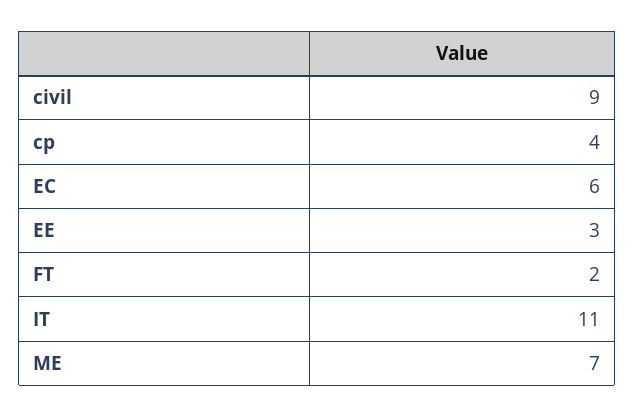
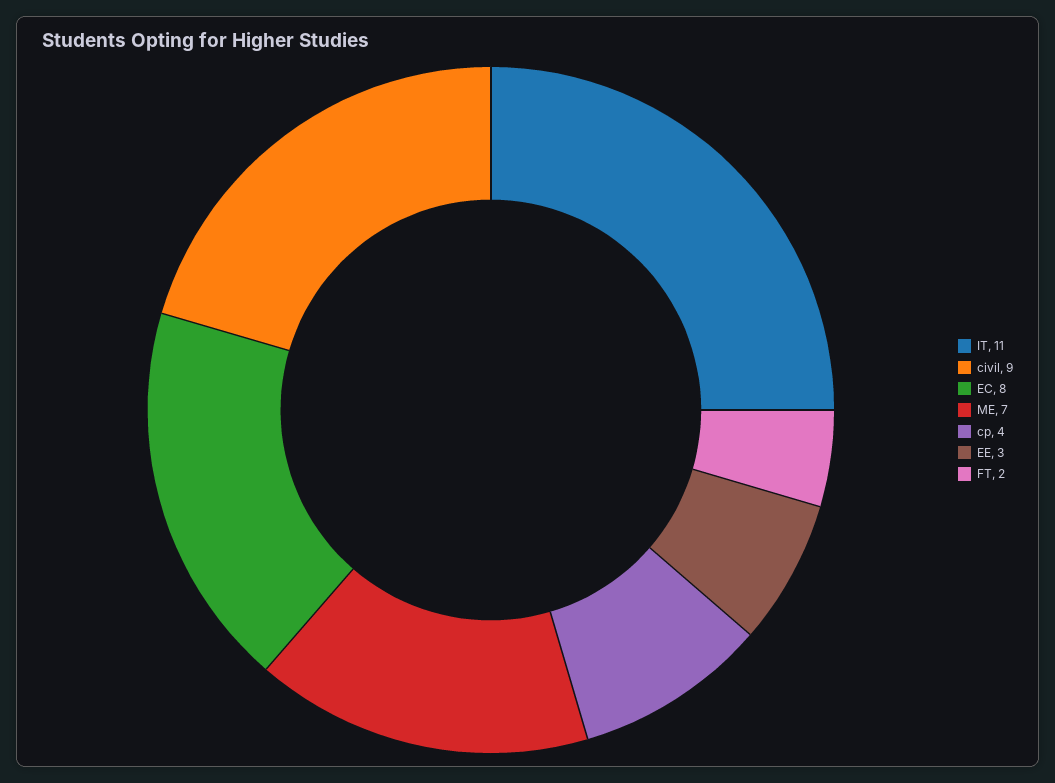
EC: 6 -> 8

